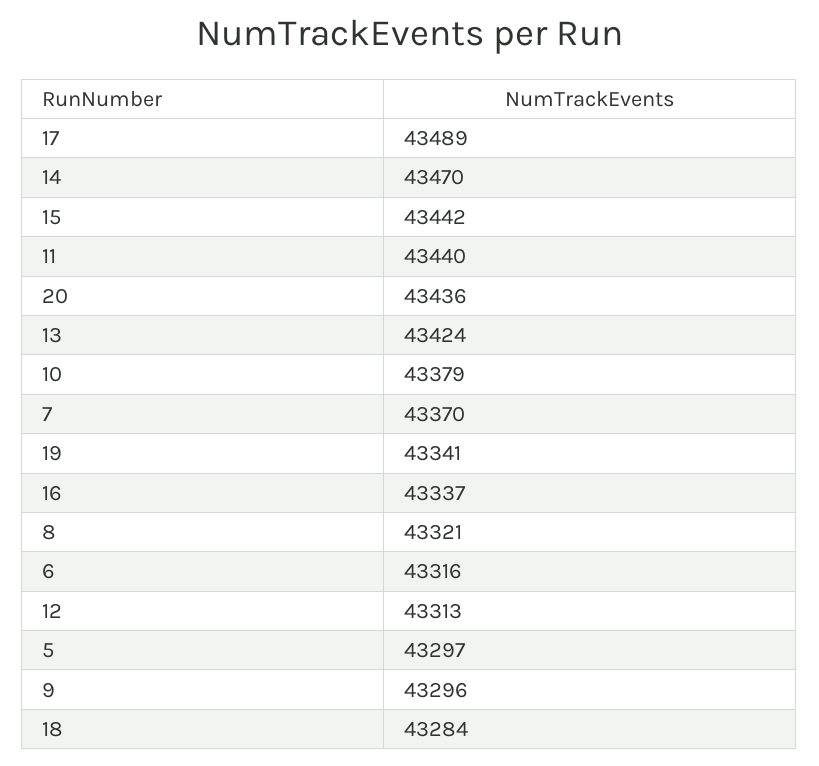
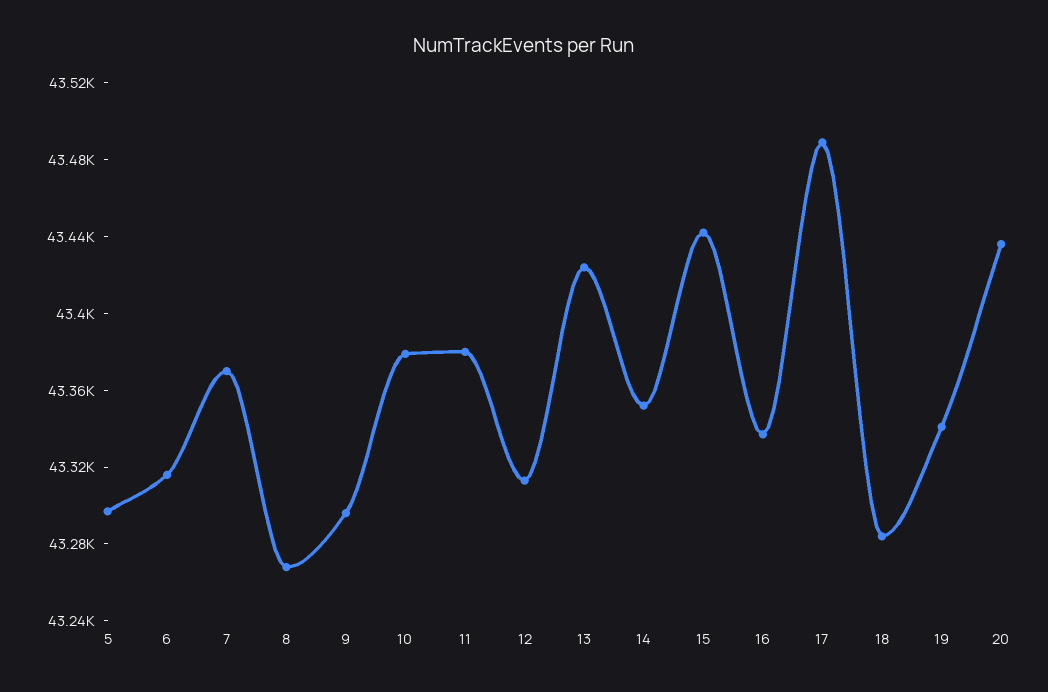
14: 43470 -> 43350
11: 43440 -> 43380
8: 43321 -> 43270

